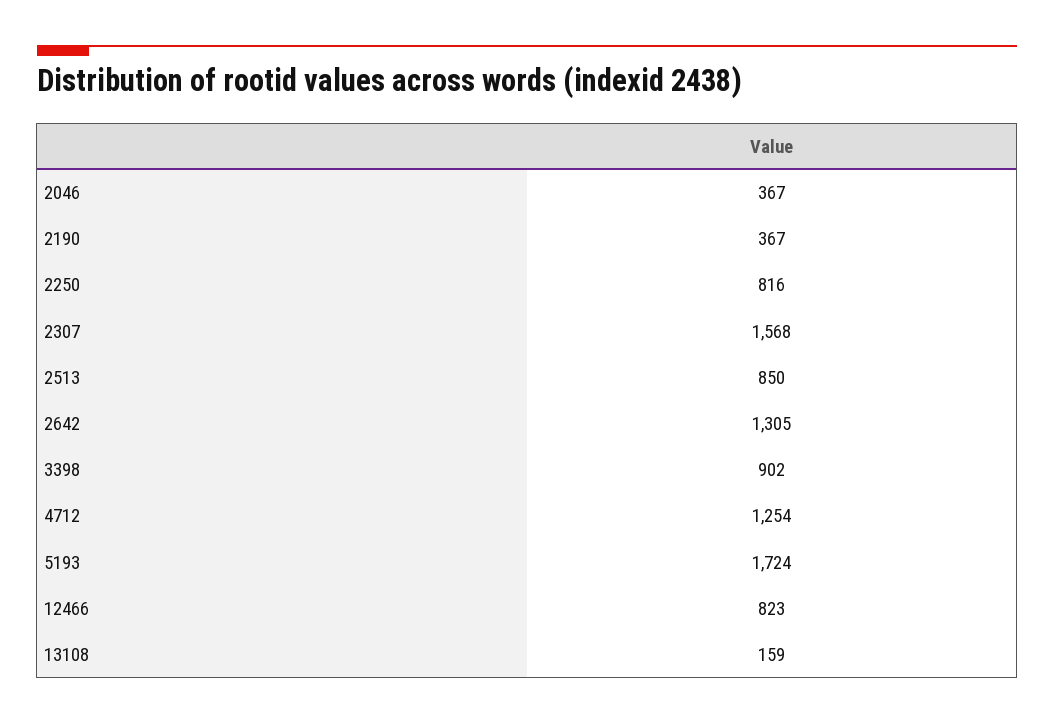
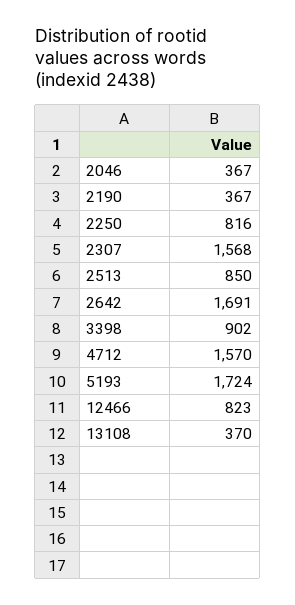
2642: 1305 -> 1691
4712: 1254 -> 1570
13108: 159 -> 370

